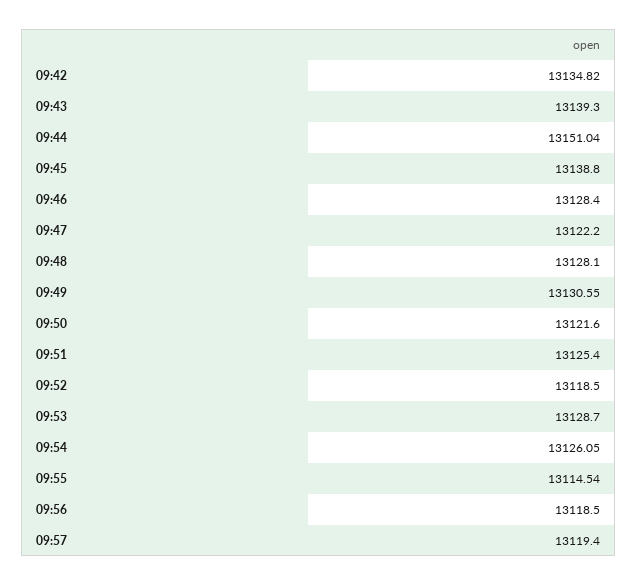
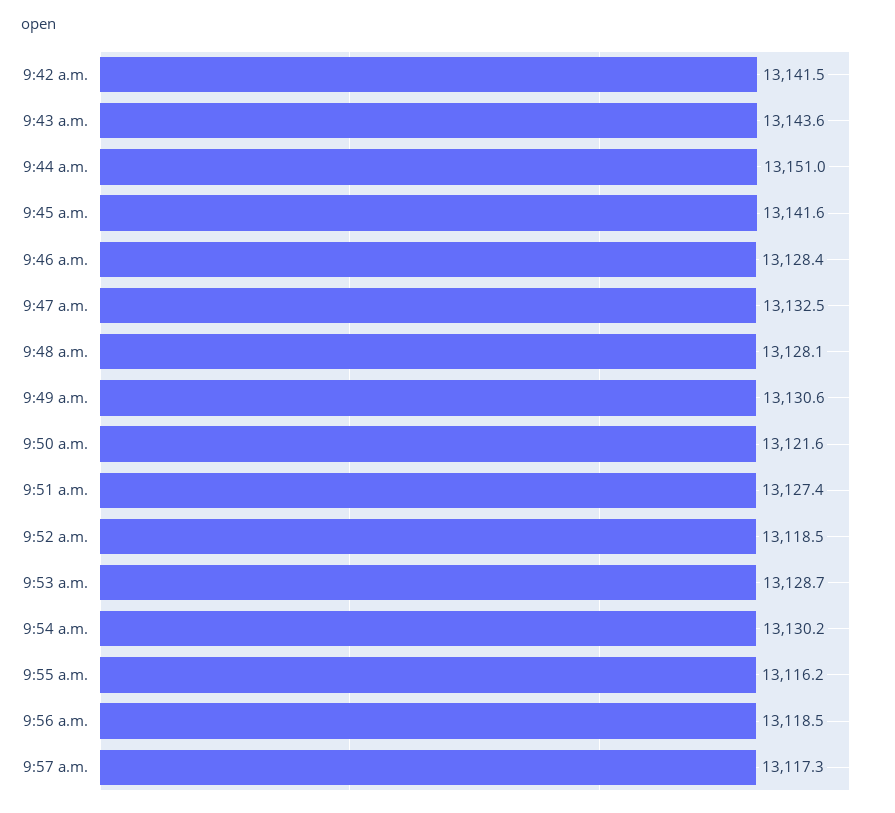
09:42: 13134.82 -> 13141.5
09:43: 13139.3 -> 13143.6
09:45: 13138.8 -> 13141.6
09:47: 13122.2 -> 13132.5
09:51: 13125.4 -> 13127.4
09:54: 13126.05 -> 13130.2
09:55: 13114.54 -> 13116.2
09:57: 13119.4 -> 13117.3

